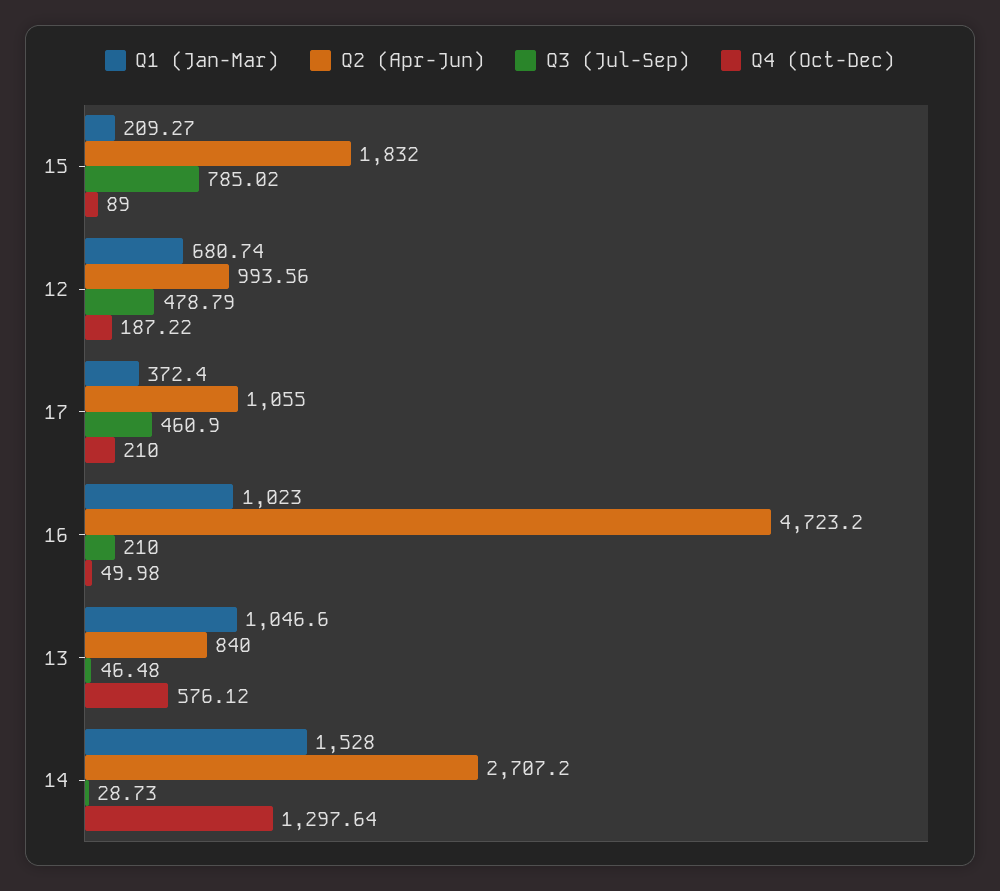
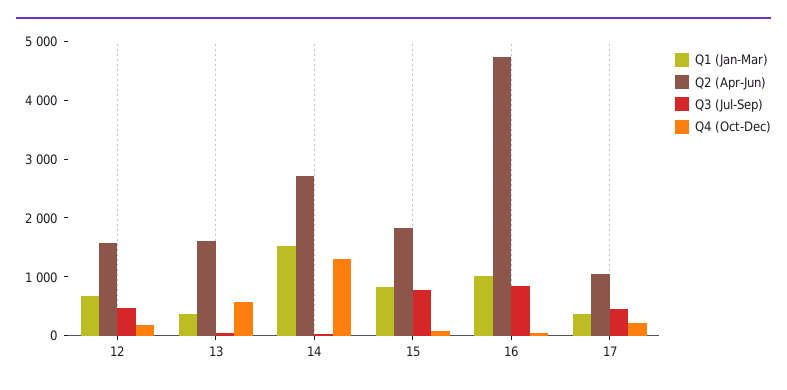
Q1 (Jan-Mar), 15: 209.27 -> 800
Q2 (Apr-Jun), 12: 993.56 -> 1600
Q3 (Jul-Sep), 16: 210 -> 800
Q1 (Jan-Mar), 13: 1046.6 -> 400
Q2 (Apr-Jun), 13: 840 -> 1600

